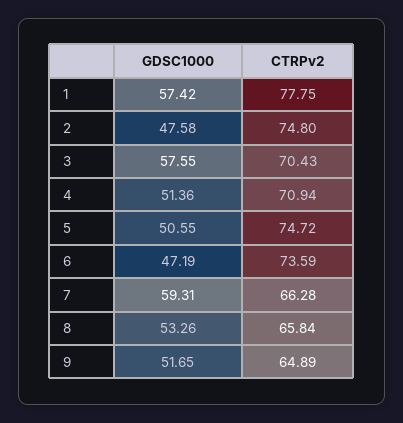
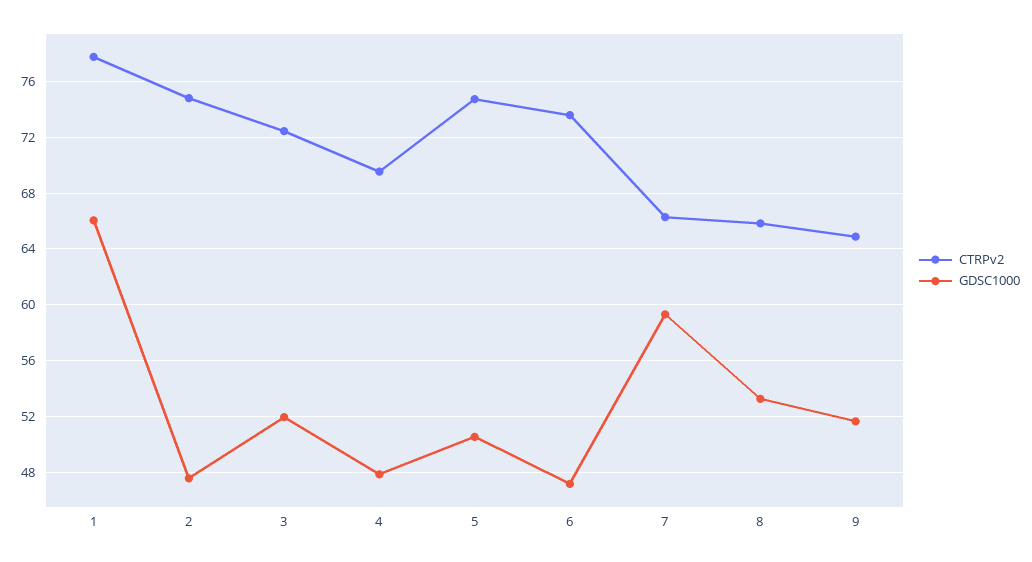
GDSC1000, 1: 57.42 -> 66
GDSC1000, 3: 57.55 -> 52
CTRPv2, 3: 70.43 -> 72.5
GDSC1000, 4: 51.36 -> 48
CTRPv2, 4: 70.94 -> 69.5

